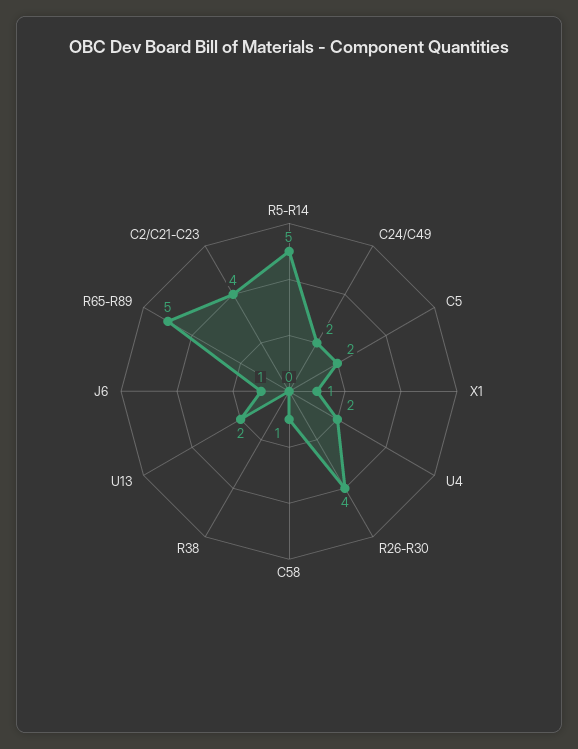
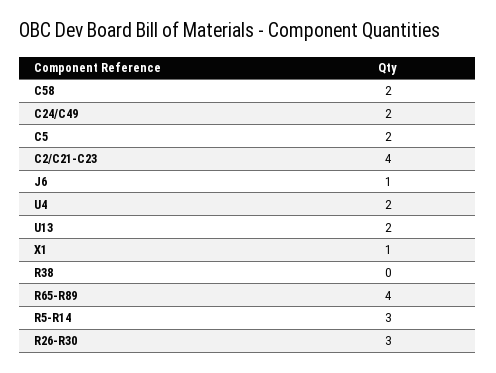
R5-R14: 5 -> 3
R26-R30: 4 -> 3
C58: 1 -> 2
R65-R89: 5 -> 4

